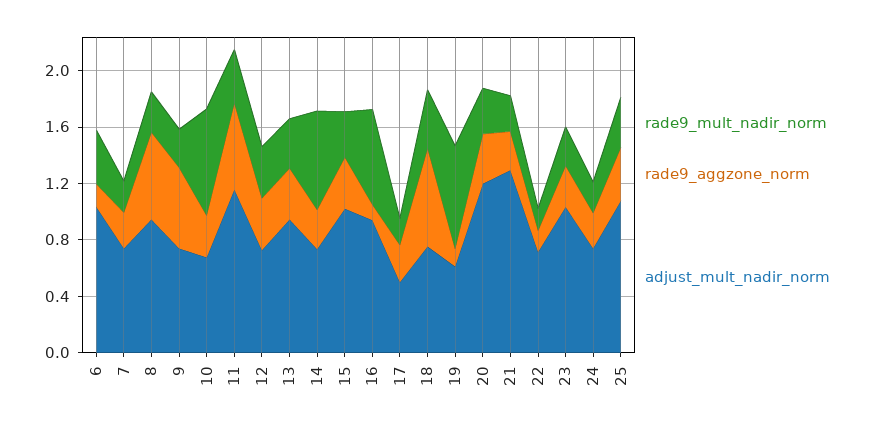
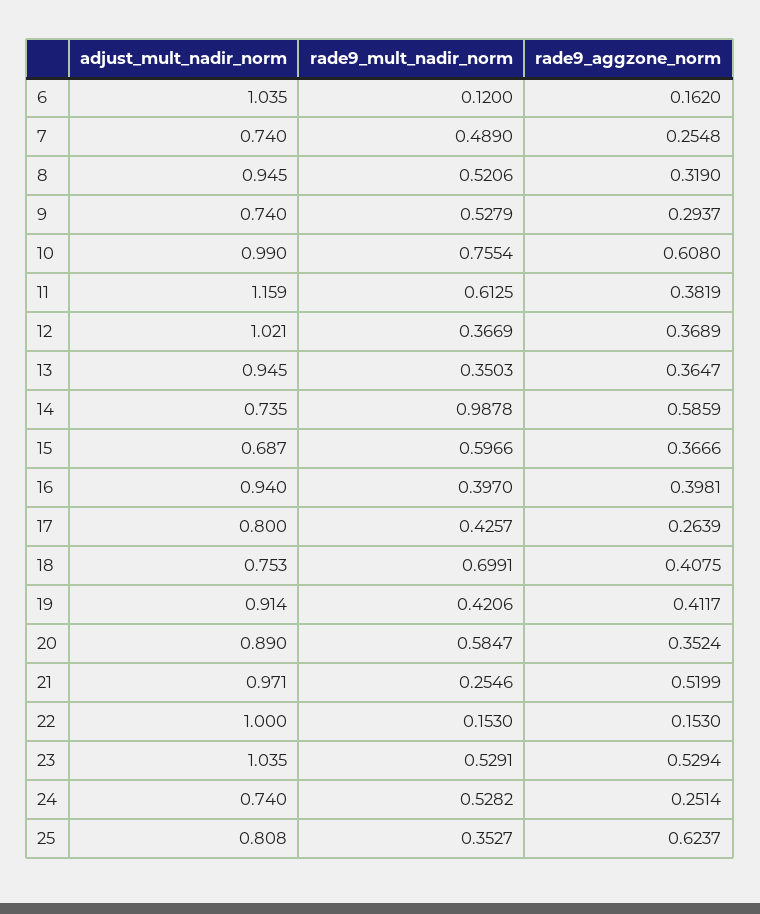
rade9_mult_nadir_norm, 6: 0.4 -> 0.12
rade9_mult_nadir_norm, 7: 0.2 -> 0.489
rade9_mult_nadir_norm, 8: 0.3 -> 0.5206
rade9_aggzone_norm, 8: 0.6 -> 0.319
rade9_mult_nadir_norm, 9: 0.3 -> 0.5279
rade9_aggzone_norm, 9: 0.6 -> 0.2937
rade9_aggzone_norm, 10: 0.3 -> 0.608
adjust_mult_nadir_norm, 10: 0.7 -> 0.99
rade9_mult_nadir_norm, 11: 0.4 -> 0.6125
rade9_aggzone_norm, 11: 0.6 -> 0.3819
adjust_mult_nadir_norm, 12: 0.7 -> 1.021
rade9_mult_nadir_norm, 14: 0.7 -> 0.9878
rade9_aggzone_norm, 14: 0.3 -> 0.5859
rade9_mult_nadir_norm, 15: 0.3 -> 0.5966
adjust_mult_nadir_norm, 15: 1 -> 0.687
rade9_mult_nadir_norm, 16: 0.7 -> 0.397
rade9_aggzone_norm, 16: 0.1 -> 0.3981
rade9_mult_nadir_norm, 17: 0.2 -> 0.4257
adjust_mult_nadir_norm, 17: 0.5 -> 0.8
rade9_mult_nadir_norm, 18: 0.4 -> 0.6991
rade9_aggzone_norm, 18: 0.7 -> 0.4075
rade9_mult_nadir_norm, 19: 0.7 -> 0.4206
rade9_aggzone_norm, 19: 0.1 -> 0.4117
adjust_mult_nadir_norm, 19: 0.6 -> 0.914
rade9_mult_nadir_norm, 20: 0.3 -> 0.5847
adjust_mult_nadir_norm, 20: 1.2 -> 0.89
rade9_aggzone_norm, 21: 0.3 -> 0.5199
adjust_mult_nadir_norm, 21: 1.3 -> 0.971
adjust_mult_nadir_norm, 22: 0.7 -> 1
rade9_mult_nadir_norm, 23: 0.3 -> 0.5291
rade9_aggzone_norm, 23: 0.3 -> 0.5294
rade9_mult_nadir_norm, 24: 0.2 -> 0.5282
rade9_aggzone_norm, 25: 0.4 -> 0.6237
adjust_mult_nadir_norm, 25: 1.1 -> 0.808

